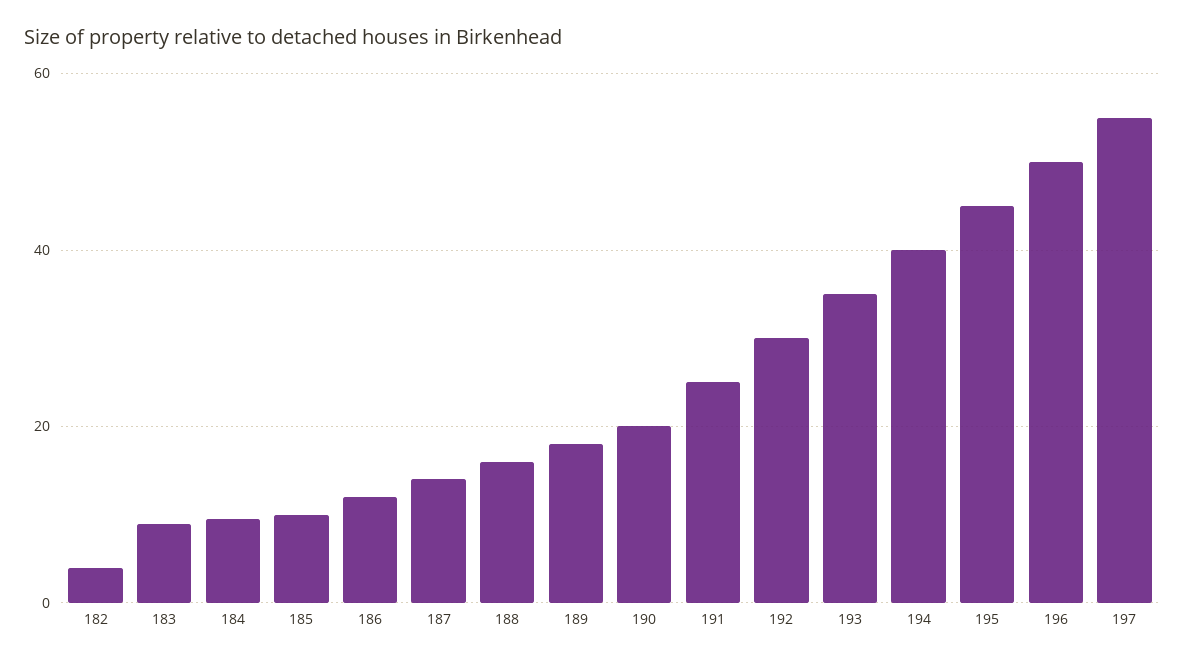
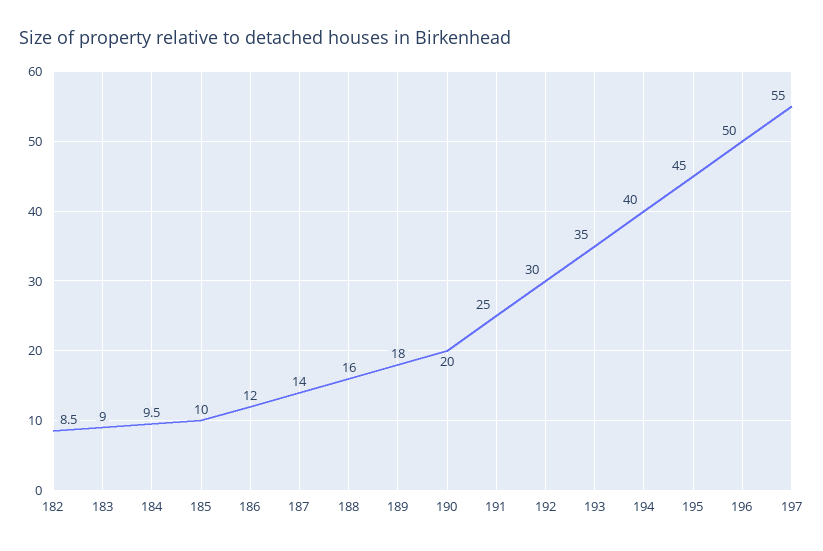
182: 4 -> 8.5

